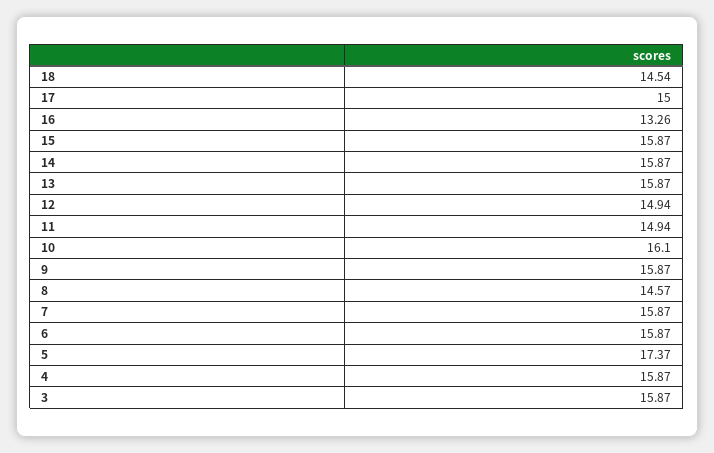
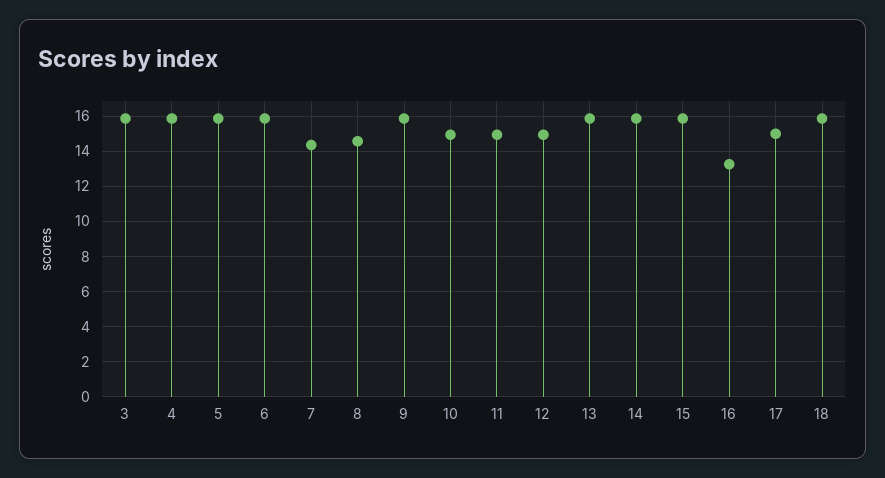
18: 14.54 -> 16
10: 16.1 -> 15
7: 15.87 -> 14.5
5: 17.37 -> 16

